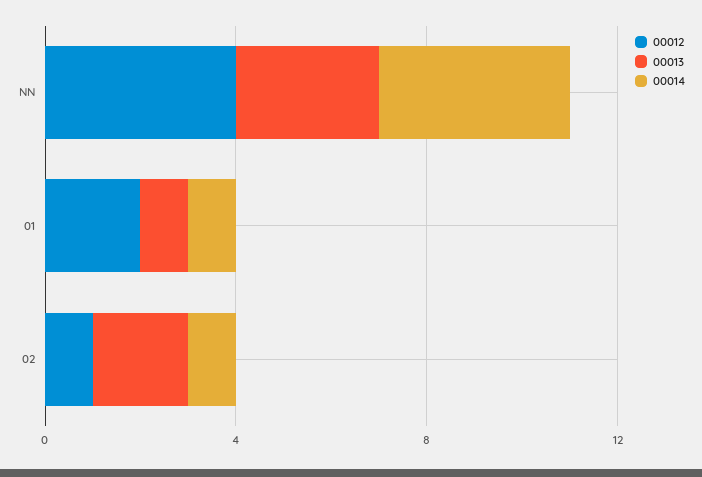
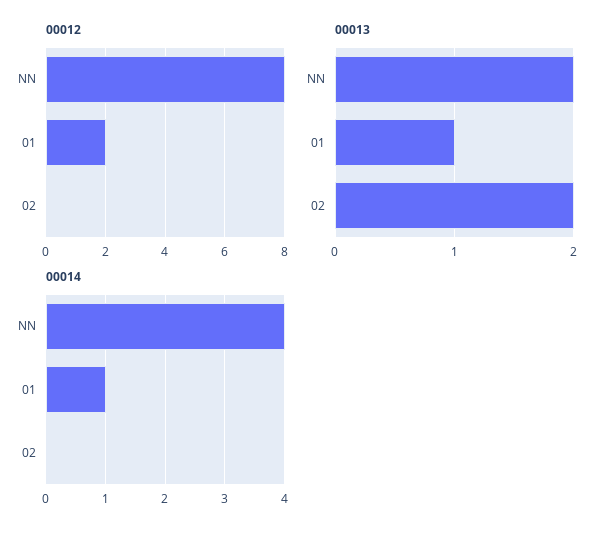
00012, NN: 4 -> 8
00013, NN: 3 -> 2
00012, 02: 1 -> 0
00014, 02: 1 -> 0

